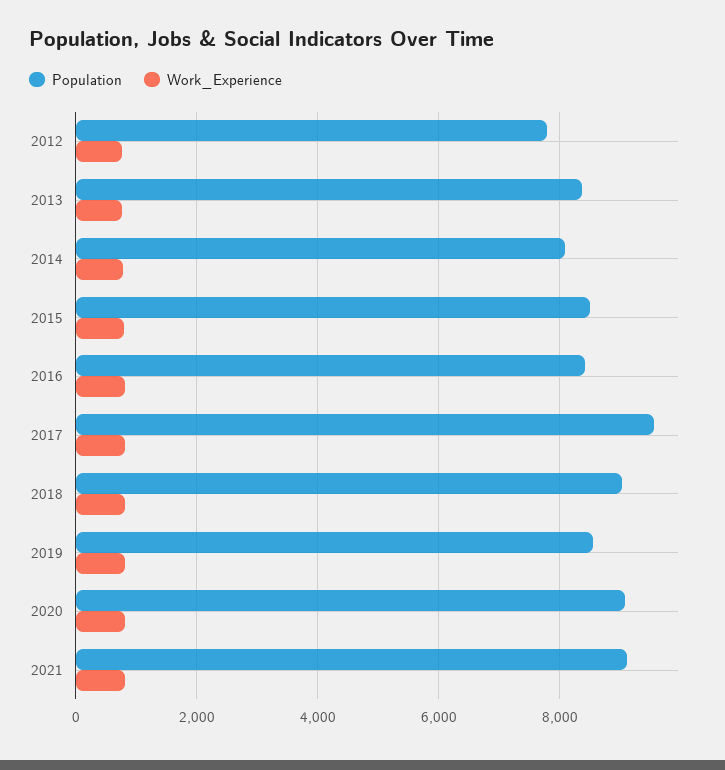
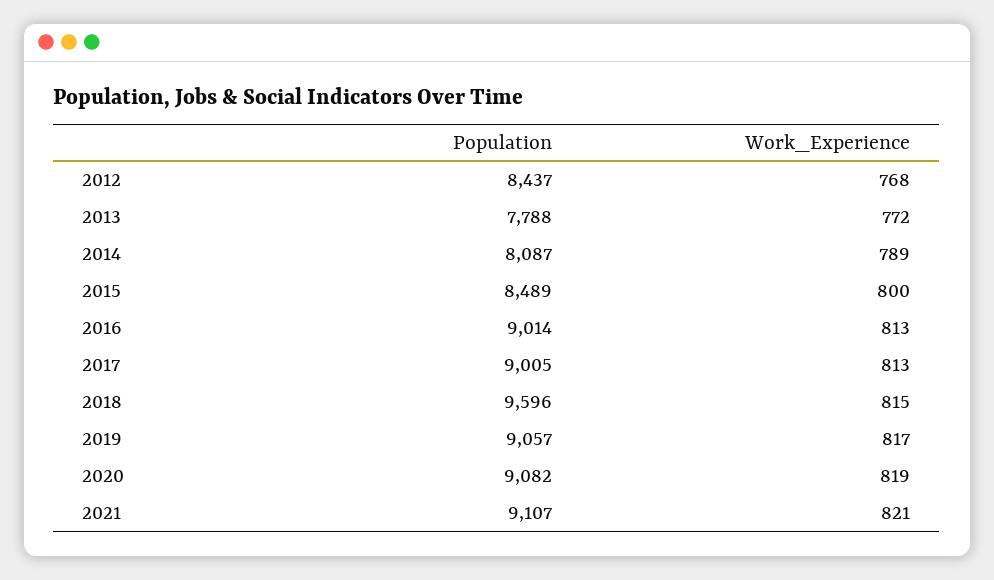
Population, 2012: 7800 -> 8437
Population, 2013: 8400 -> 7788
Population, 2016: 8400 -> 9014
Population, 2017: 9600 -> 9005
Population, 2018: 9000 -> 9596
Population, 2019: 8600 -> 9057

